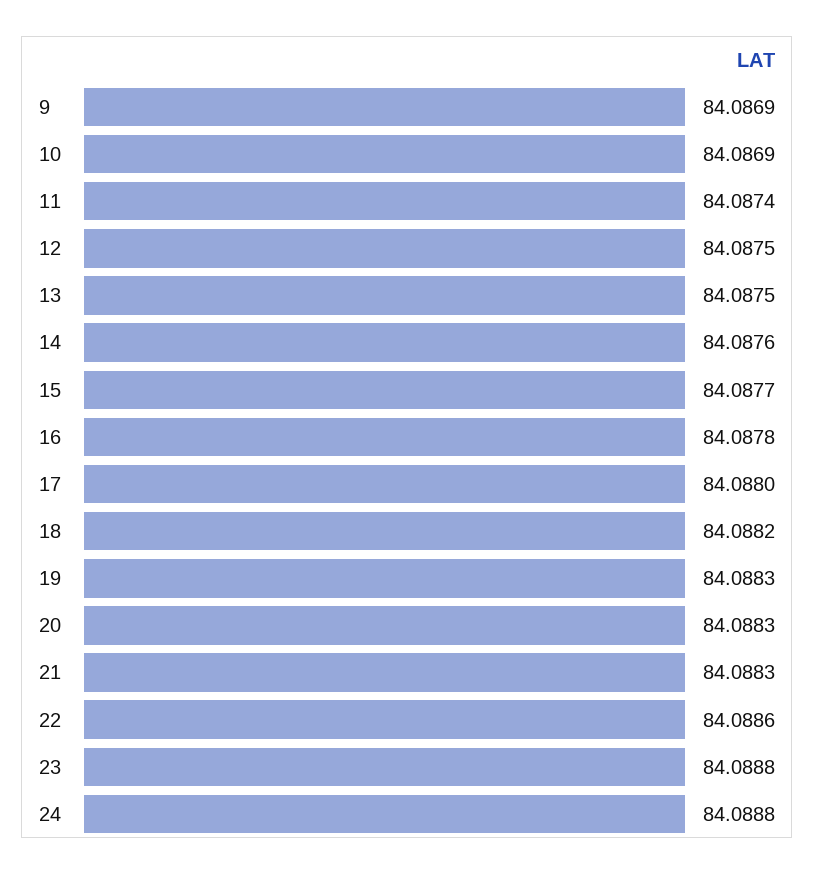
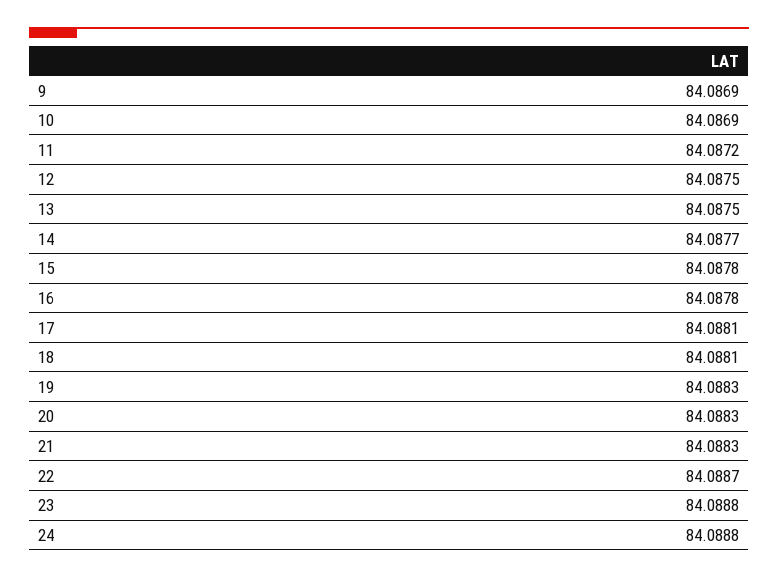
11: 84.0874 -> 84.0872
14: 84.0876 -> 84.0877
15: 84.0877 -> 84.0878
17: 84.088 -> 84.0881
18: 84.0882 -> 84.0881
22: 84.0886 -> 84.0887

